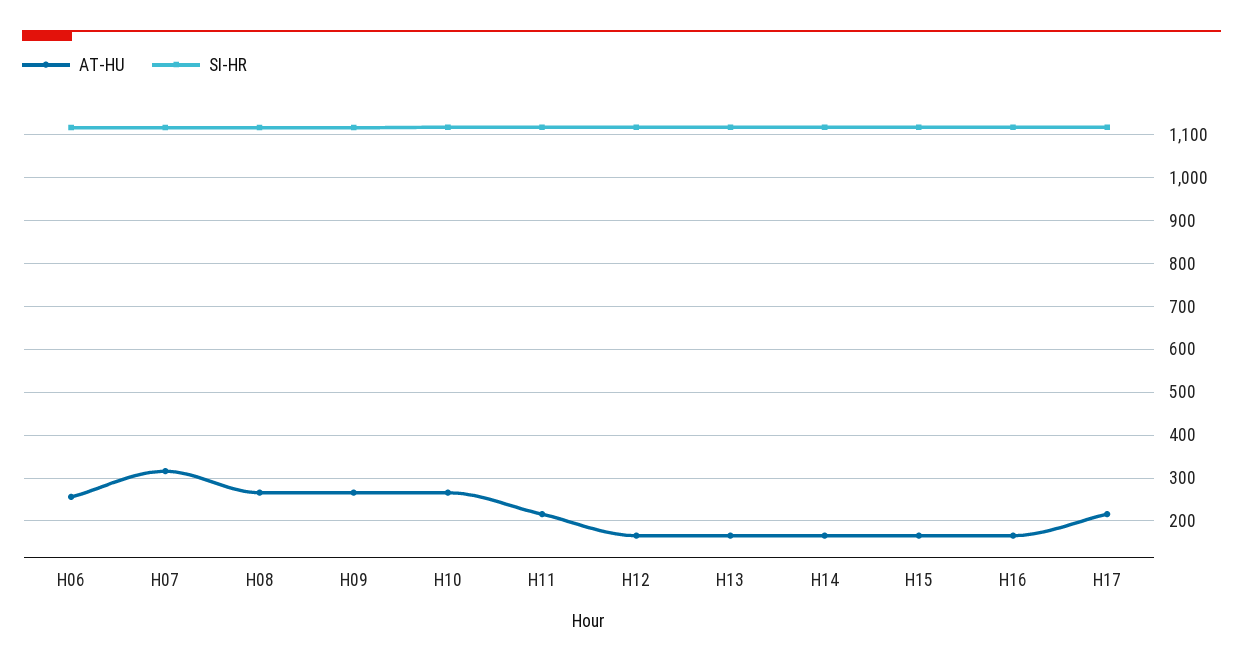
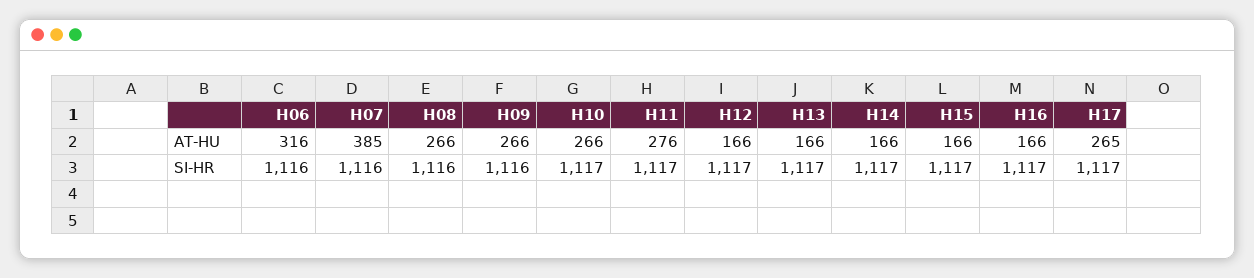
AT-HU, H06: 260 -> 316
AT-HU, H07: 320 -> 385
AT-HU, H11: 220 -> 276
AT-HU, H17: 220 -> 265

